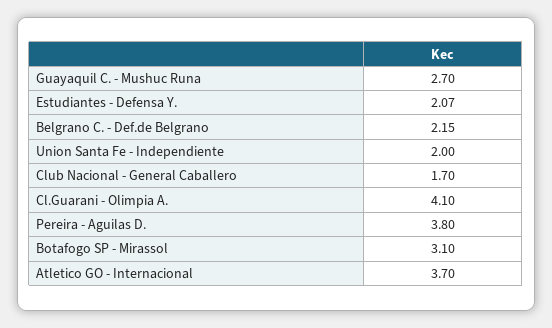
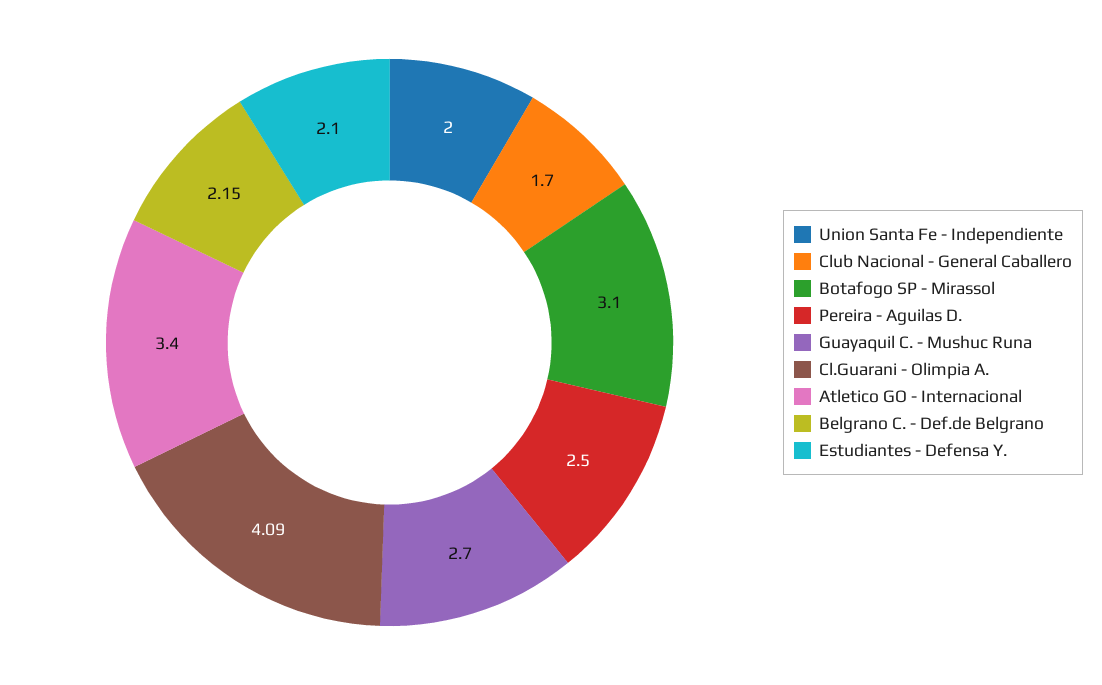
Estudiantes - Defensa Y.: 2.07 -> 2.1
Cl.Guarani - Olimpia A.: 4.1 -> 4.09
Pereira - Aguilas D.: 3.8 -> 2.5
Atletico GO - Internacional: 3.7 -> 3.4

